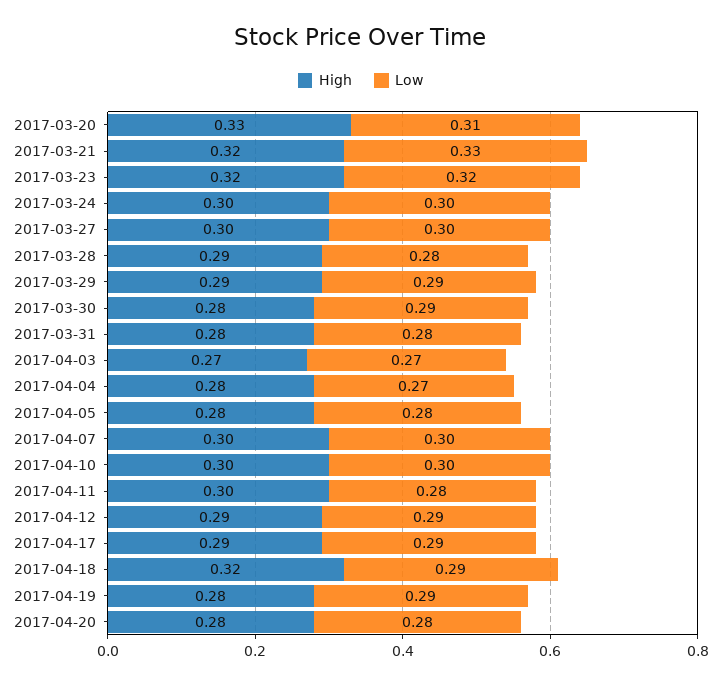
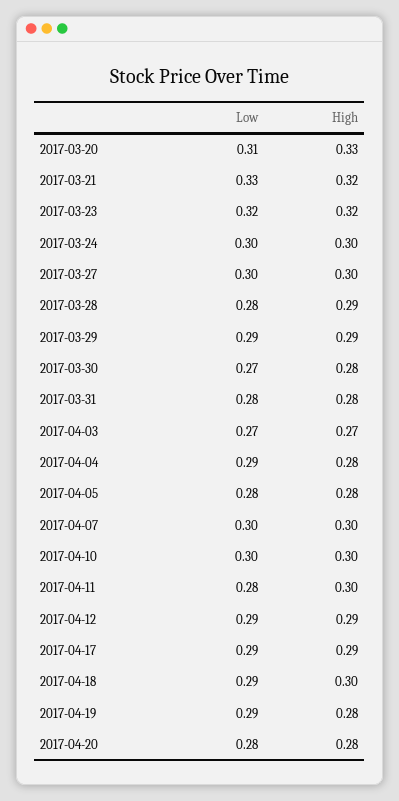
Low, 2017-03-30: 0.29 -> 0.27
Low, 2017-04-04: 0.27 -> 0.29
High, 2017-04-18: 0.32 -> 0.3

